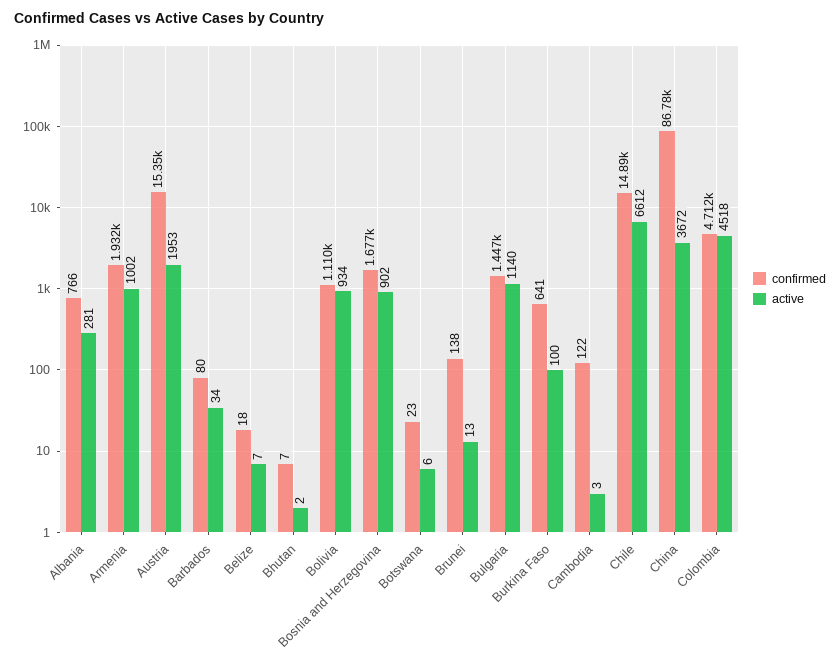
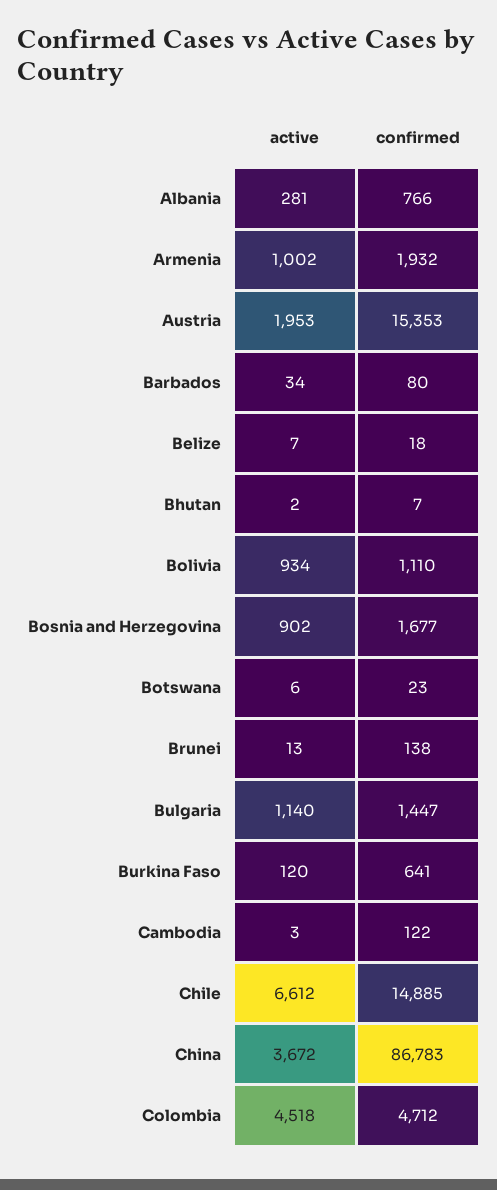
active, Burkina Faso: 100 -> 120

